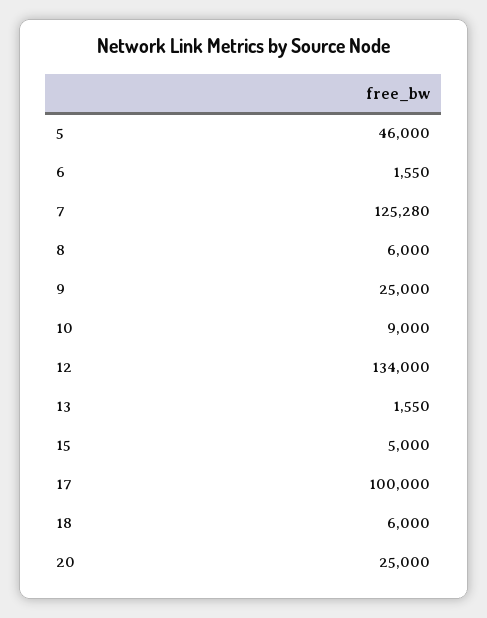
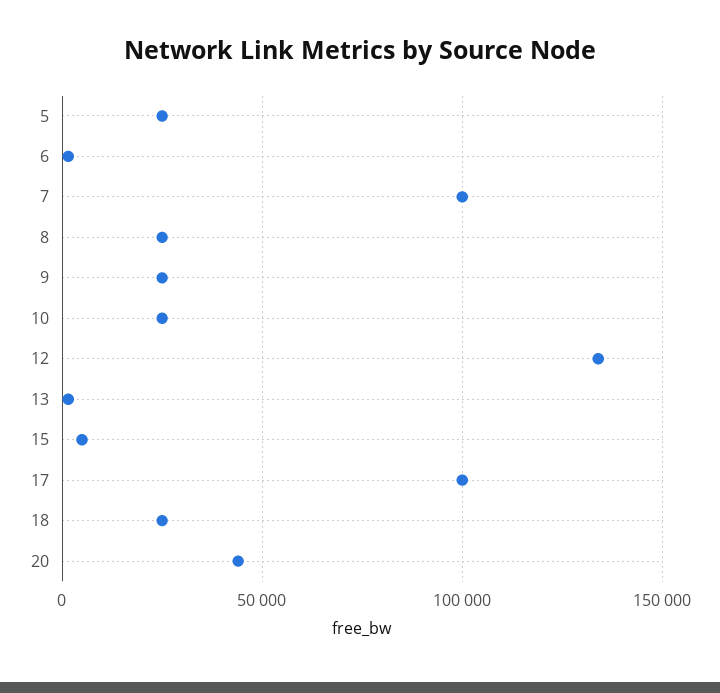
5: 46000 -> 25000
7: 125280 -> 100000
8: 6000 -> 25000
10: 9000 -> 25000
18: 6000 -> 25000
20: 25000 -> 45000

